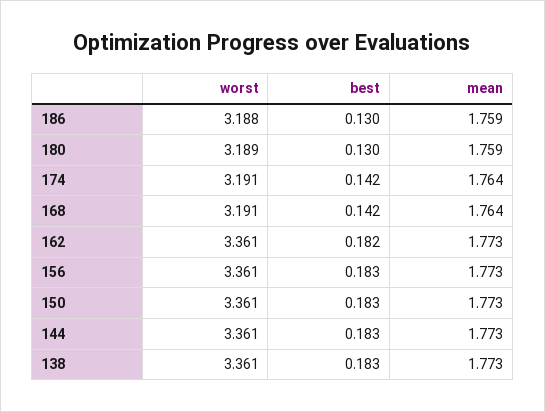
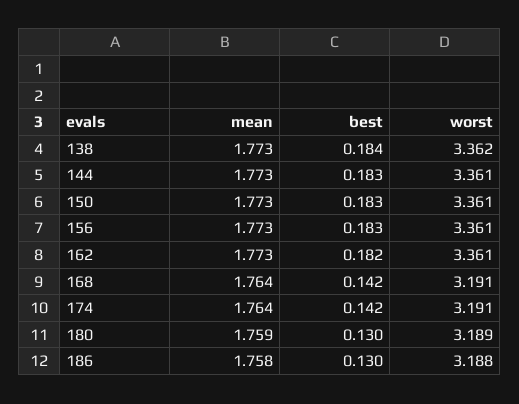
mean, 186: 1.759 -> 1.758
worst, 138: 3.361 -> 3.362
best, 138: 0.183 -> 0.184

